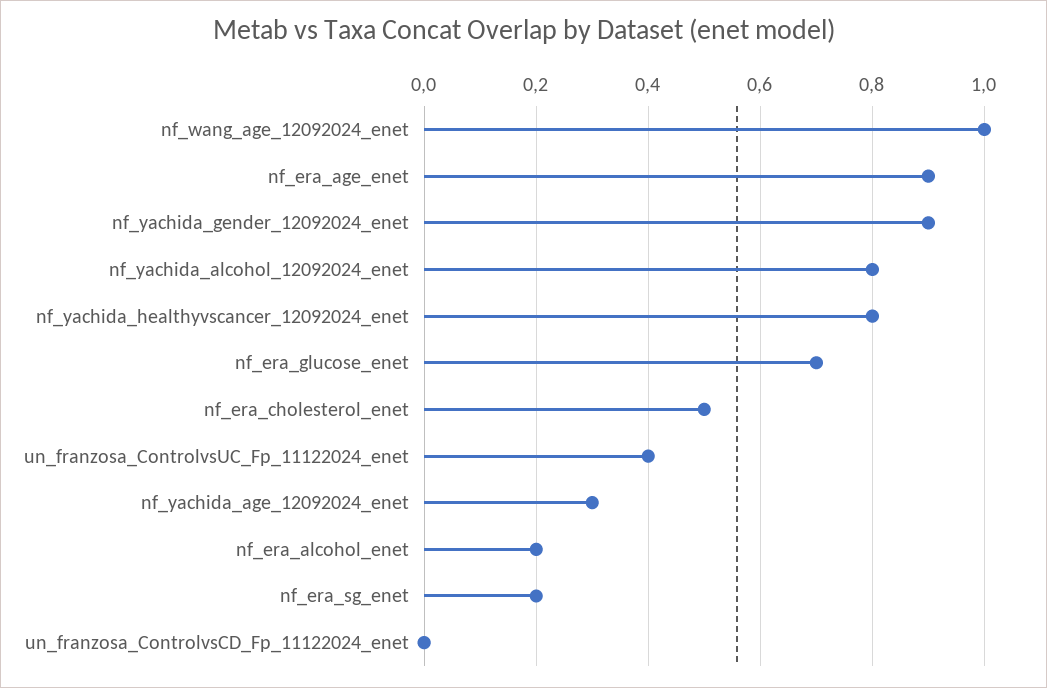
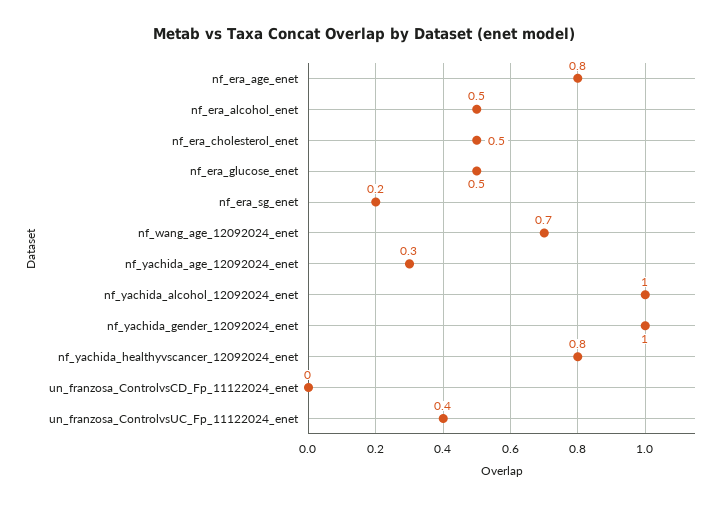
nf_wang_age_12092024_enet: 1 -> 0.7
nf_era_age_enet: 0.9 -> 0.8
nf_yachida_gender_12092024_enet: 0.9 -> 1
nf_yachida_alcohol_12092024_enet: 0.8 -> 1
nf_era_glucose_enet: 0.7 -> 0.5
nf_era_alcohol_enet: 0.2 -> 0.5

